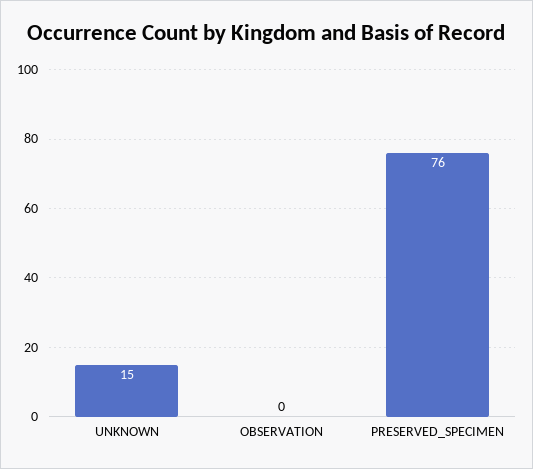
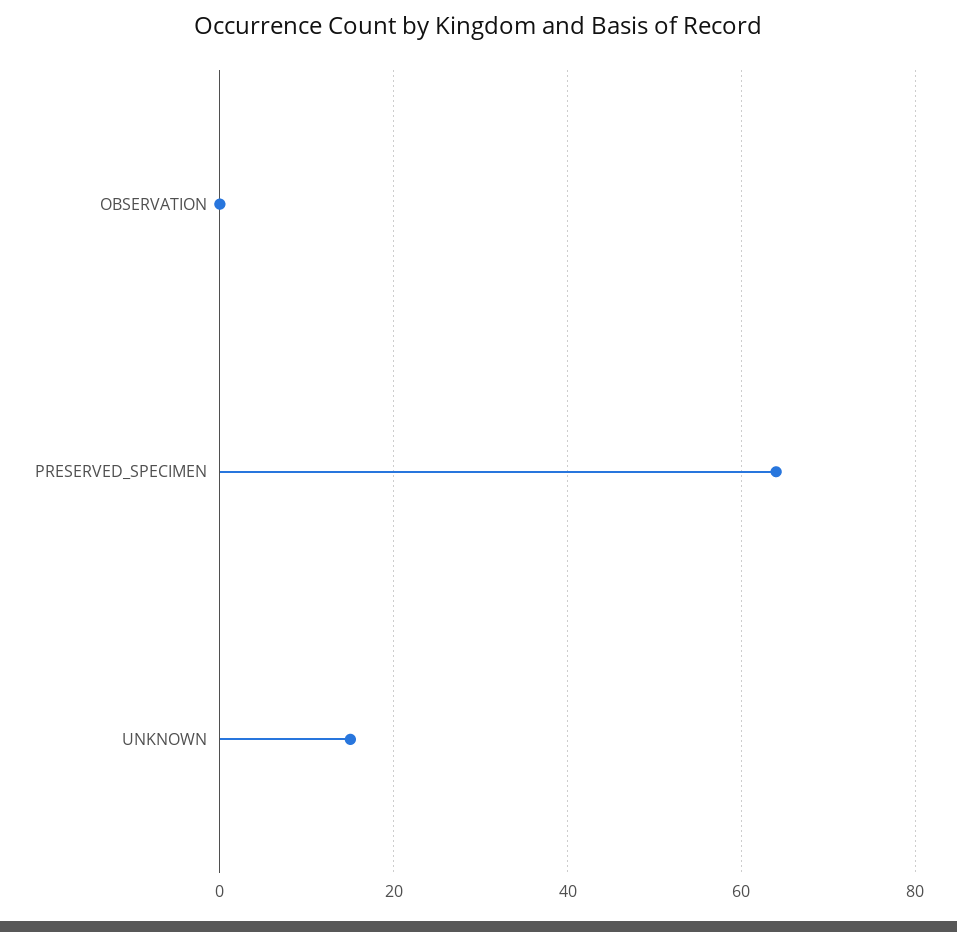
PRESERVED_SPECIMEN: 76 -> 65

